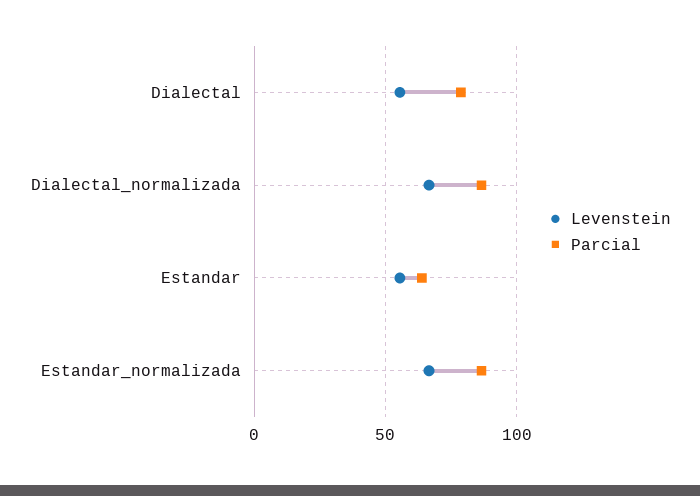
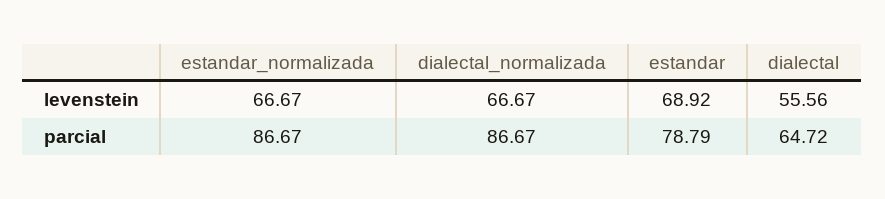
Parcial, Dialectal: 80 -> 64.72
Levenstein, Estandar: 55 -> 68.92
Parcial, Estandar: 65 -> 78.79

